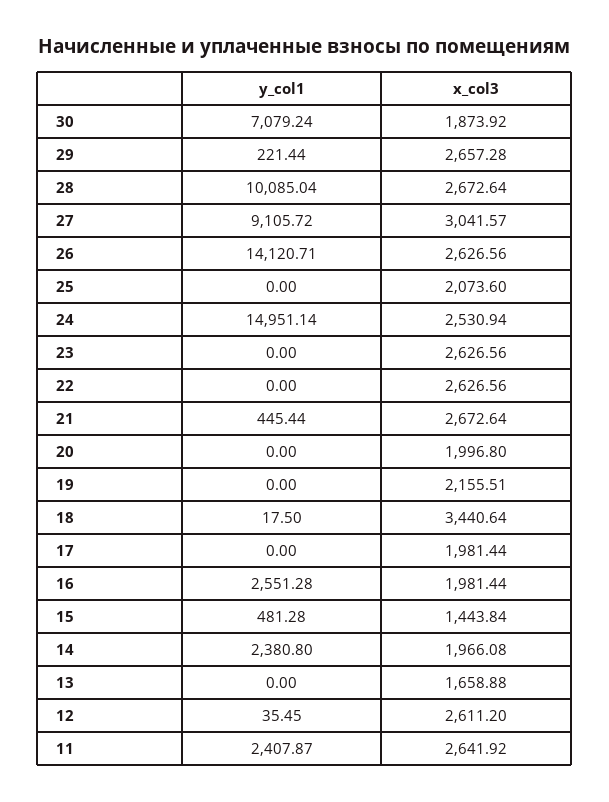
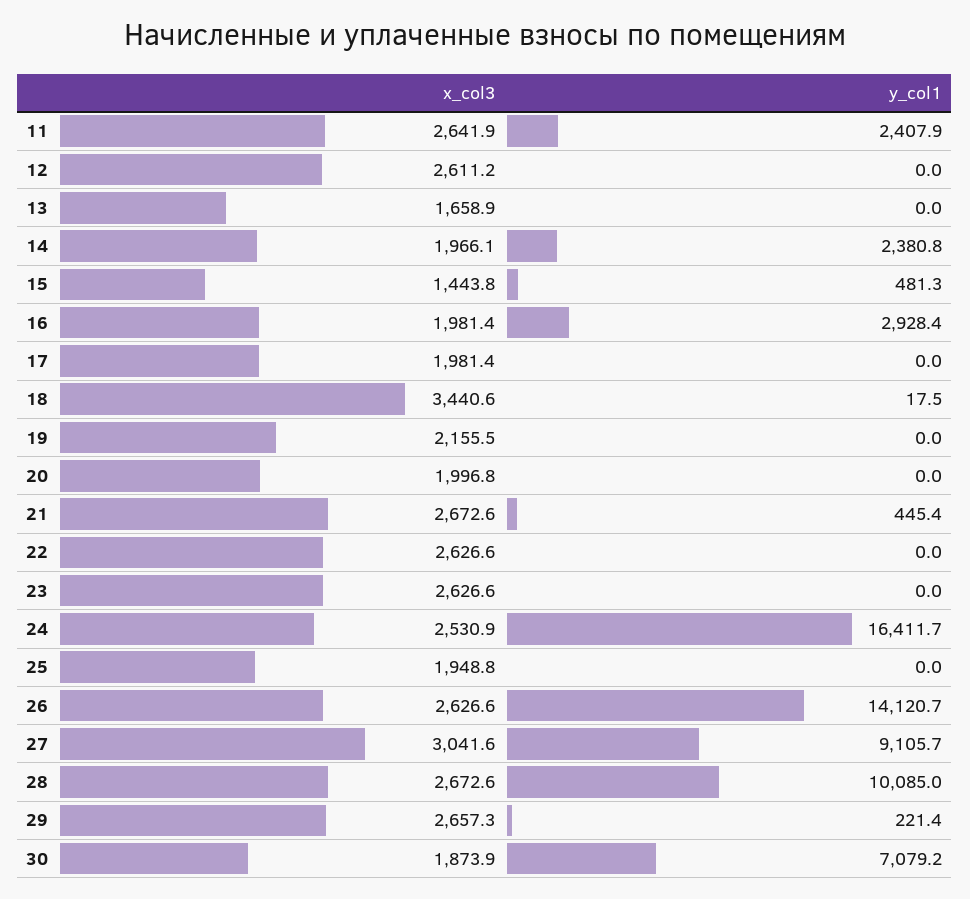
x_col3, 25: 2073.6 -> 1948.8
y_col1, 24: 14951.14 -> 16411.7
y_col1, 16: 2551.28 -> 2928.4
y_col1, 12: 35.45 -> 0

